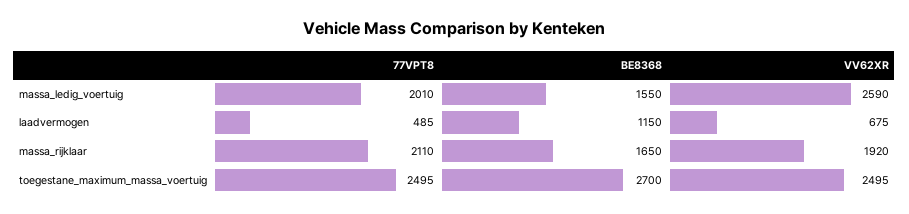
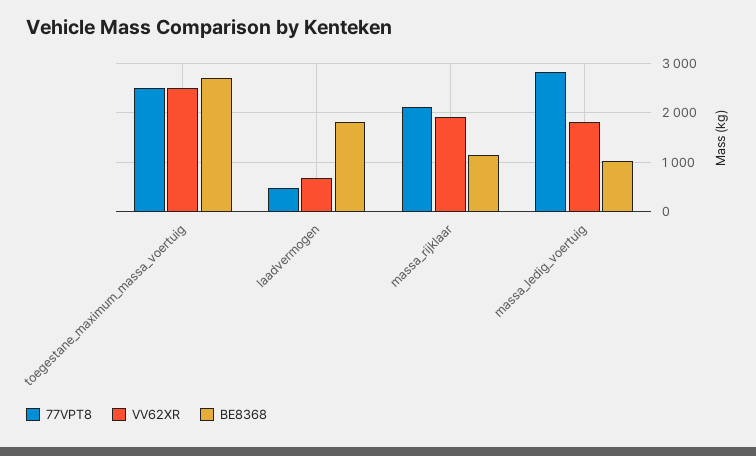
77VPT8, massa_ledig_voertuig: 2010 -> 2800
BE8368, massa_ledig_voertuig: 1550 -> 1000
VV62XR, massa_ledig_voertuig: 2590 -> 1800
BE8368, laadvermogen: 1150 -> 1800
BE8368, massa_rijklaar: 1650 -> 1200

